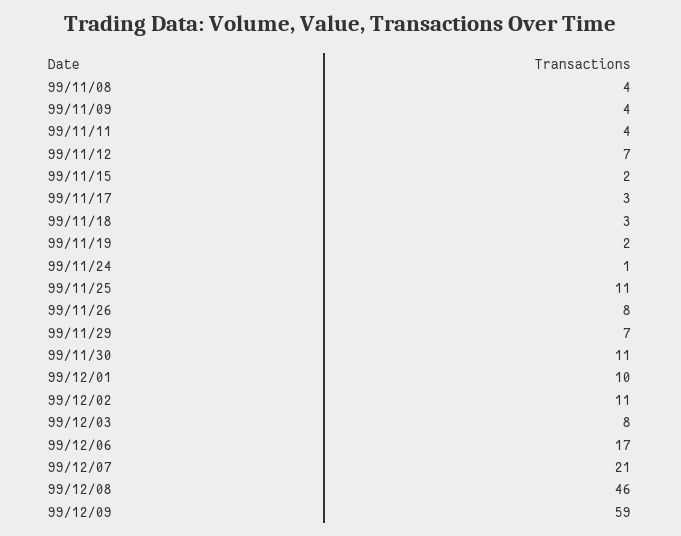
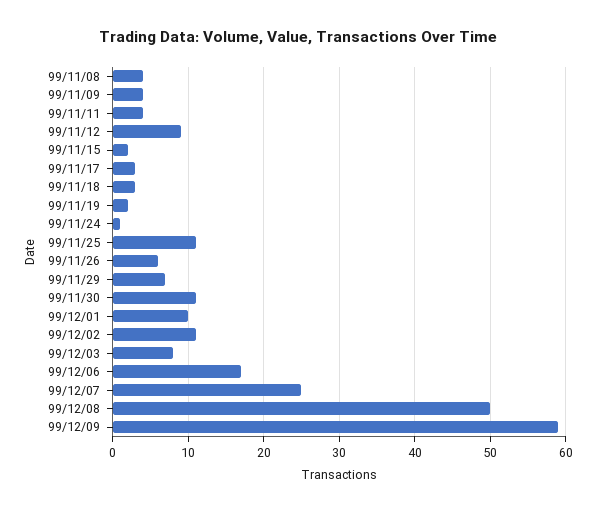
99/11/12: 7 -> 9
99/11/26: 8 -> 6
99/12/07: 21 -> 25
99/12/08: 46 -> 50

